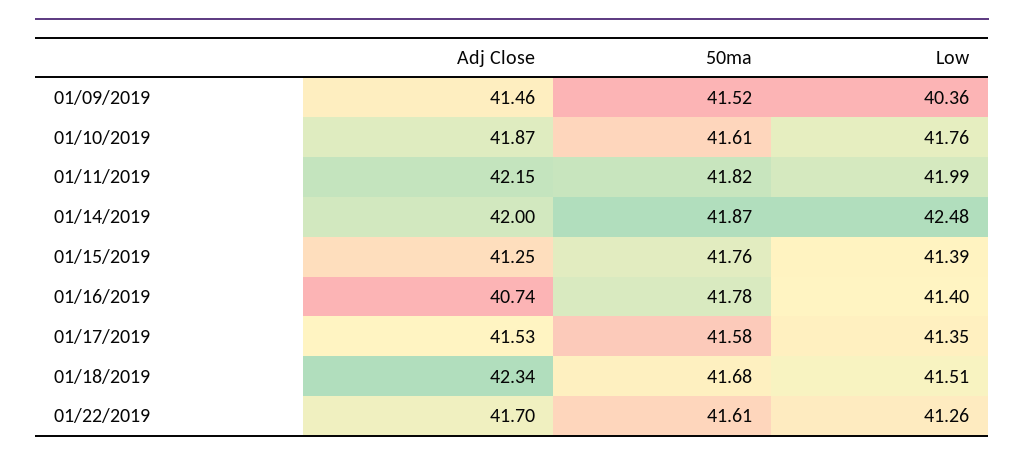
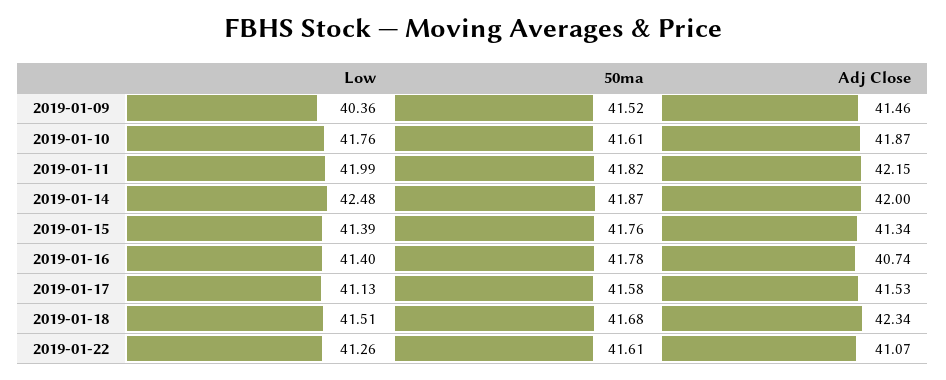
Adj Close, 01/15/2019: 41.25 -> 41.34
Low, 01/17/2019: 41.35 -> 41.13
Adj Close, 01/22/2019: 41.7 -> 41.07

